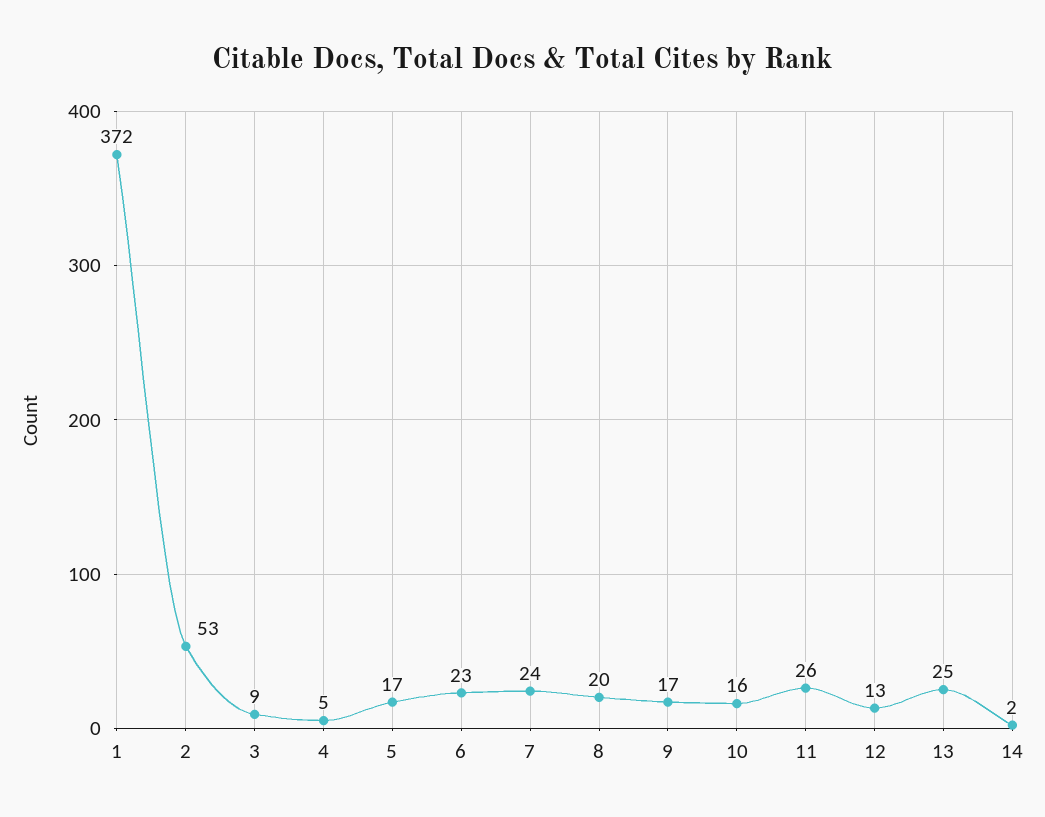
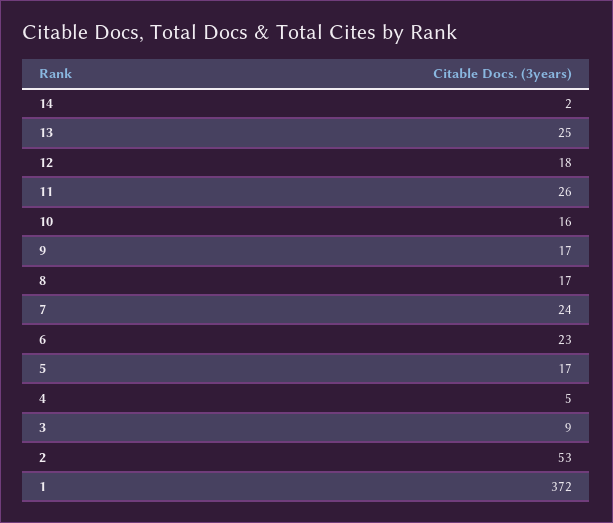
8: 20 -> 17
12: 13 -> 18

